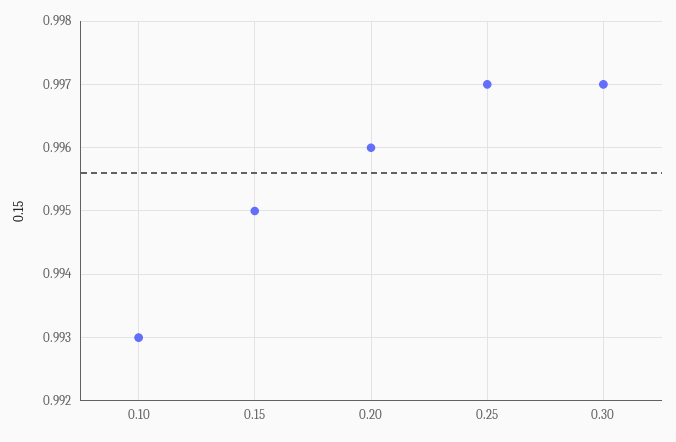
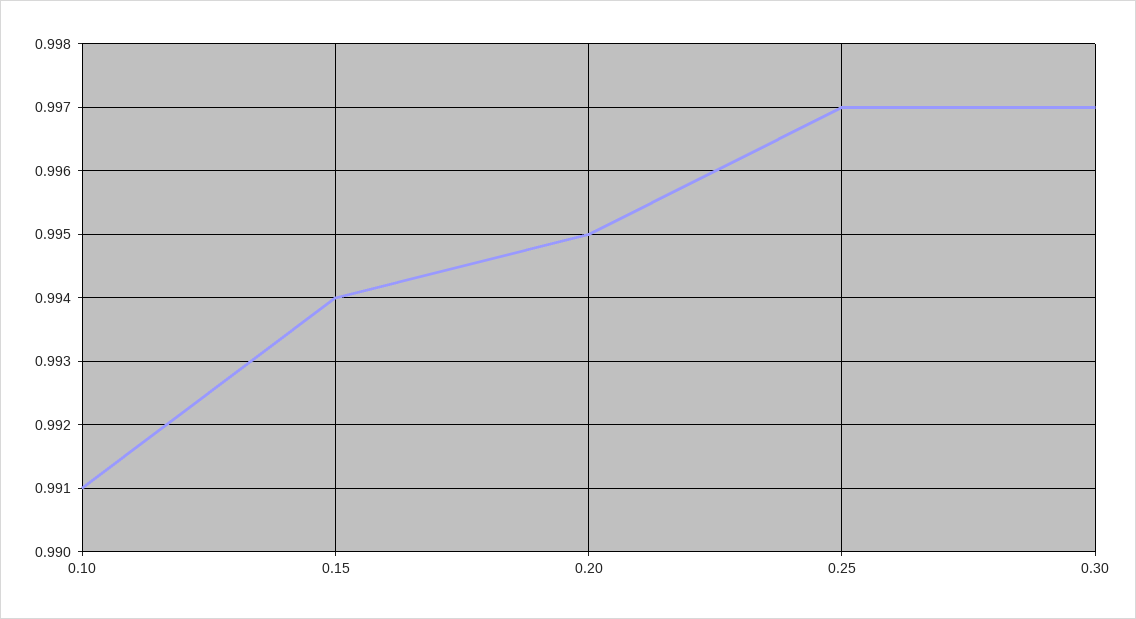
0.10: 0.993 -> 0.991
0.15: 0.995 -> 0.994
0.20: 0.996 -> 0.995

